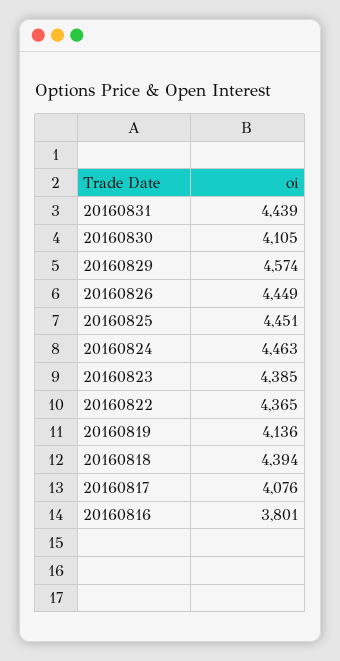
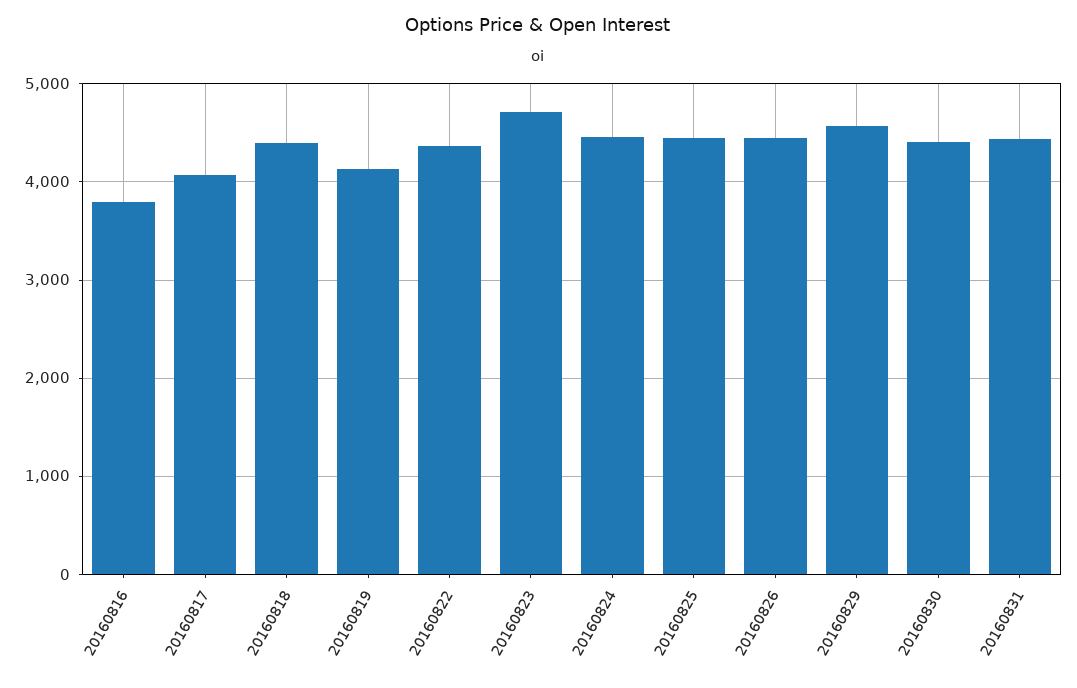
20160830: 4105 -> 4400
20160823: 4385 -> 4700

